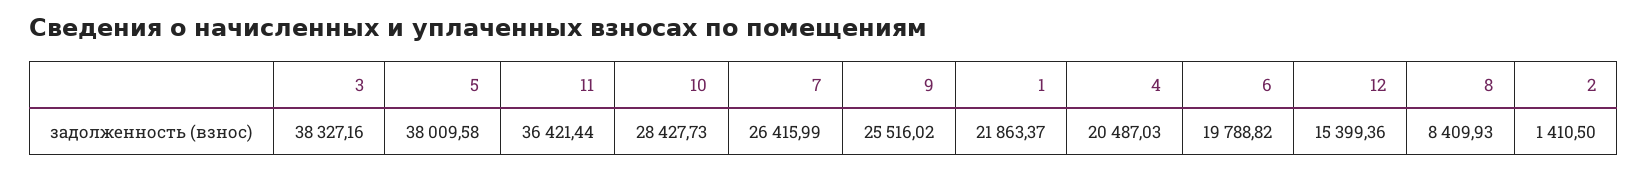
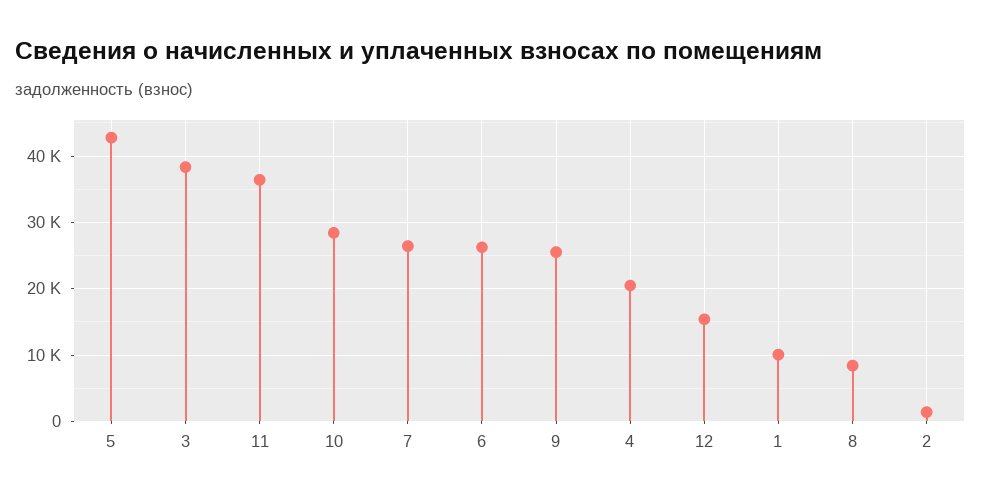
5: 38009.58 -> 43000
1: 21863.37 -> 10000
6: 19788.82 -> 26000

